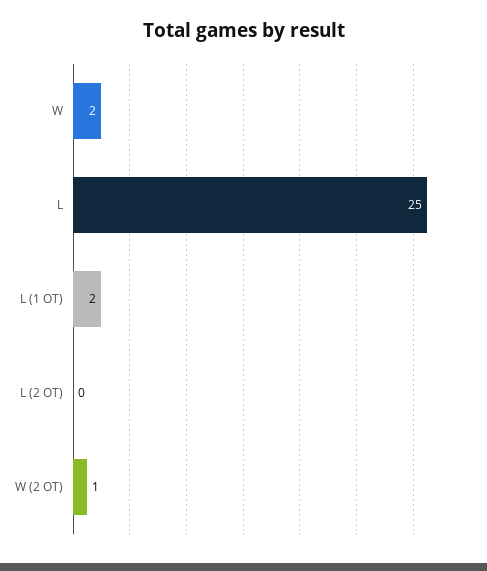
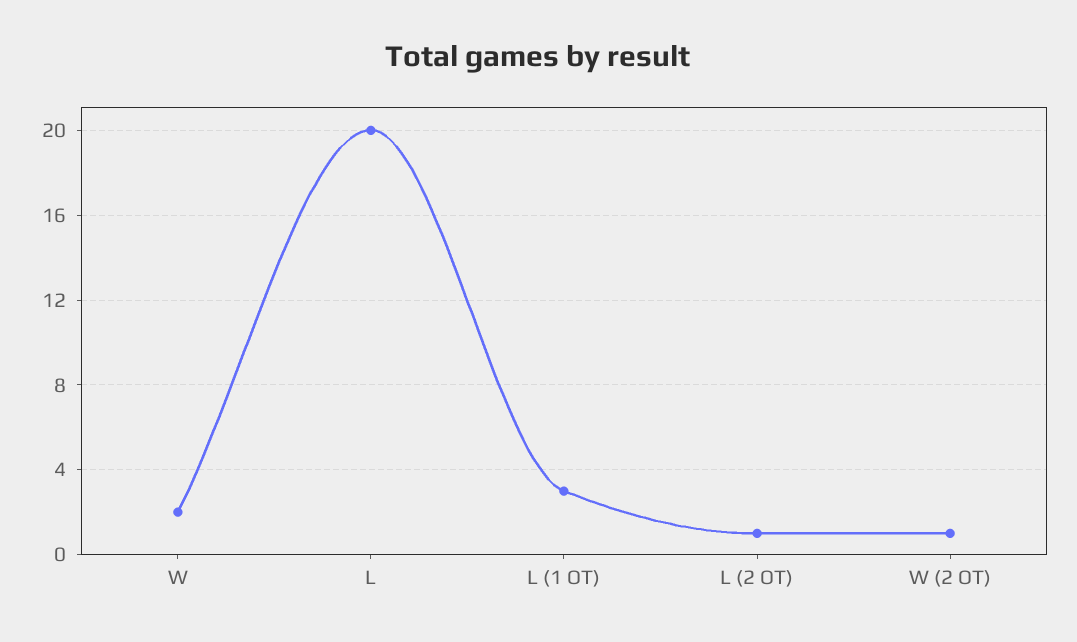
L: 25 -> 20
L (1 OT): 2 -> 3
L (2 OT): 0 -> 1

